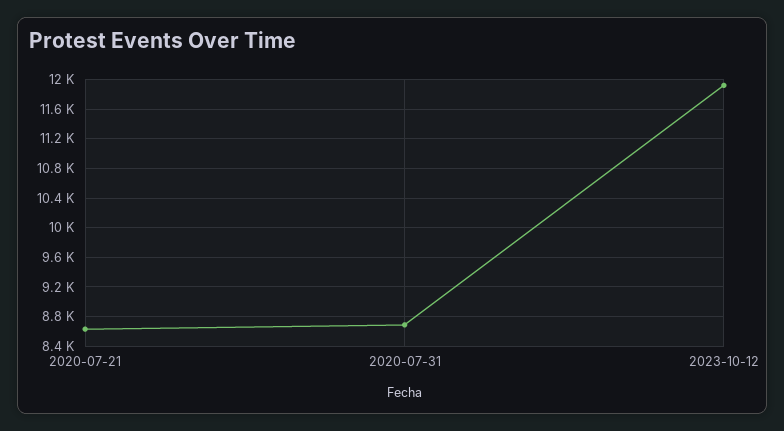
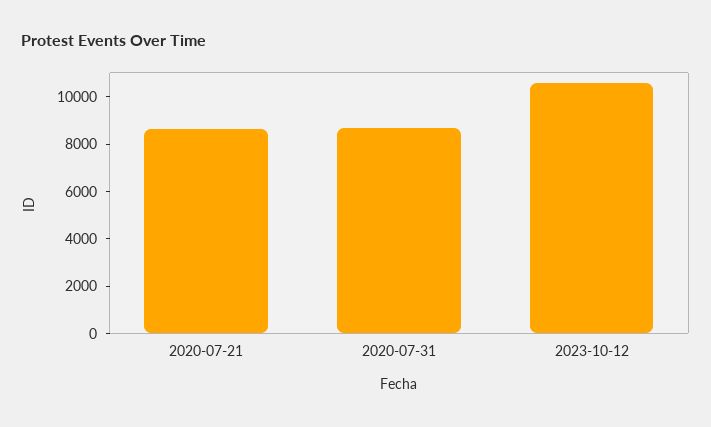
2023-10-12: 11900 -> 10500

